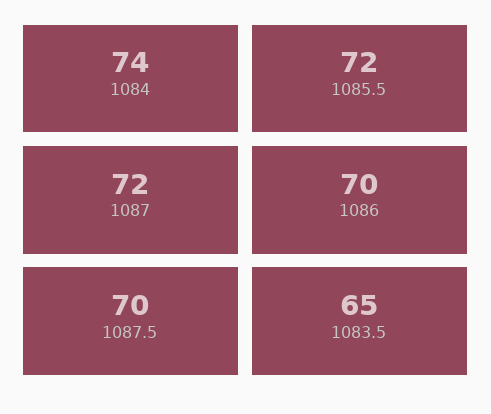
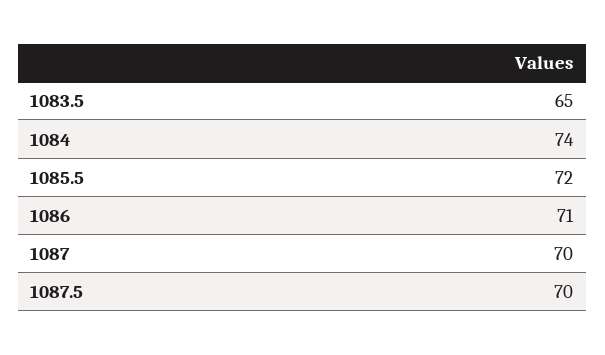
1087: 72 -> 70
1086: 70 -> 71

